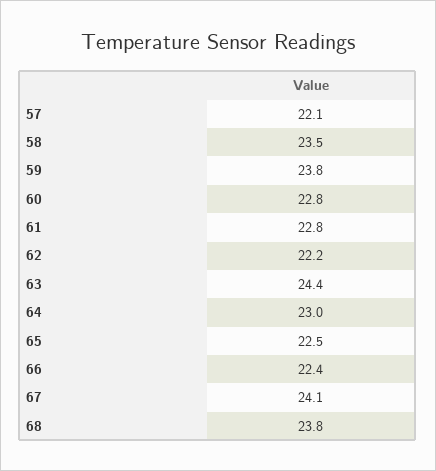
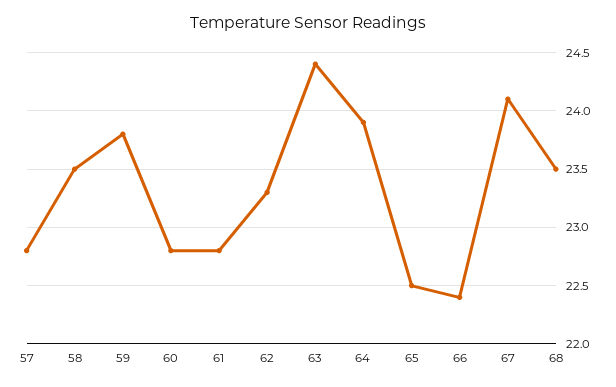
57: 22.1 -> 22.8
62: 22.2 -> 23.3
64: 23 -> 23.9
68: 23.8 -> 23.5

